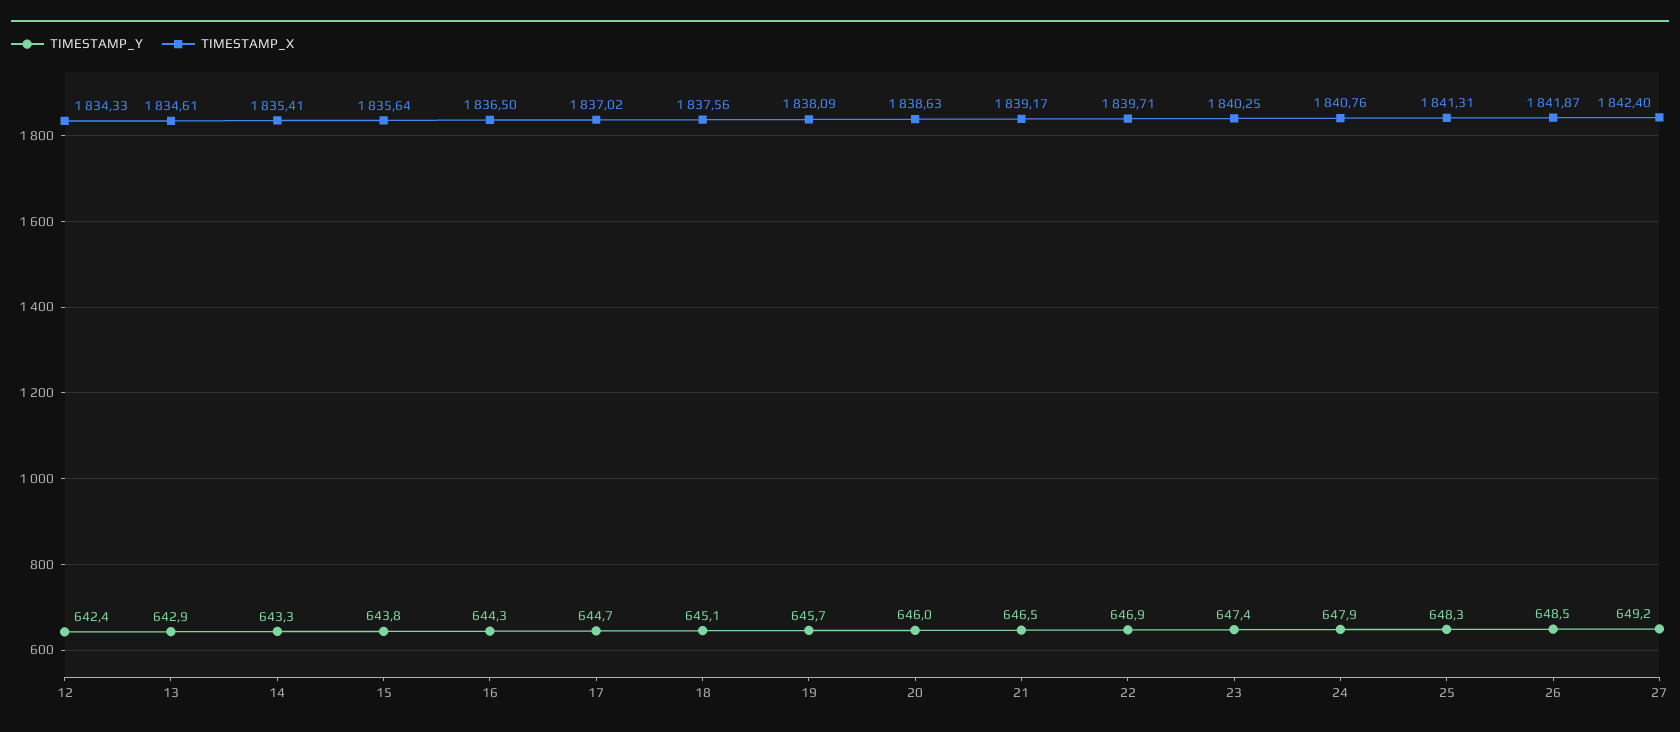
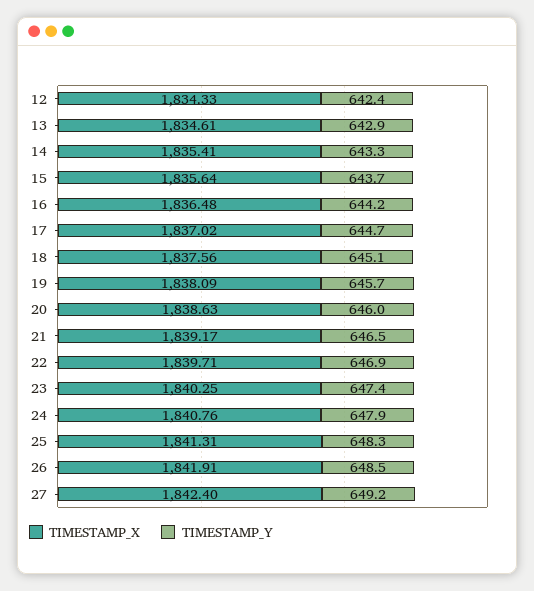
TIMESTAMP_Y, 15: 643.8 -> 643.7
TIMESTAMP_Y, 16: 644.3 -> 644.2
TIMESTAMP_X, 16: 1836.5 -> 1836.48
TIMESTAMP_X, 26: 1841.87 -> 1841.91

